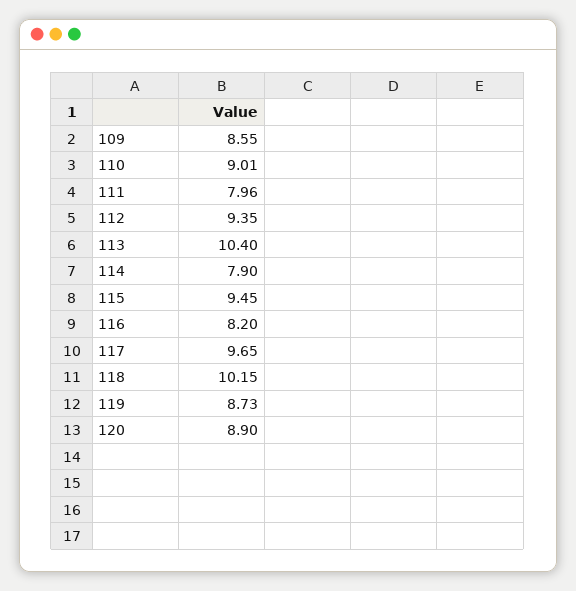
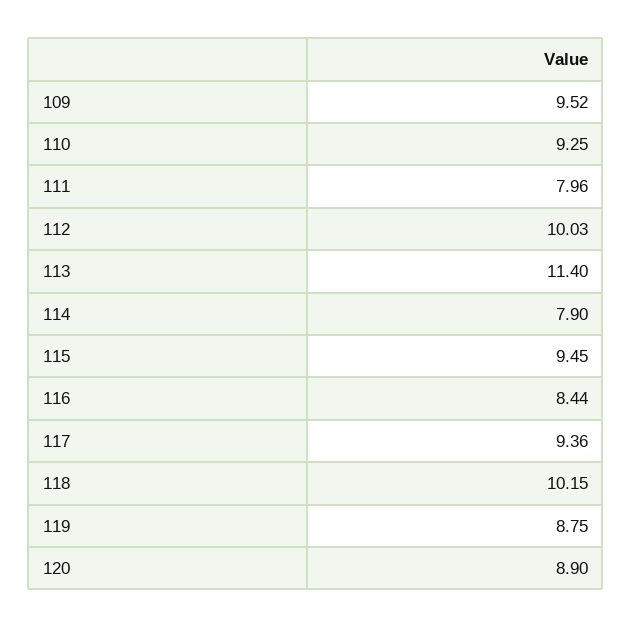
109: 8.55 -> 9.52
110: 9.01 -> 9.25
112: 9.35 -> 10.03
113: 10.4 -> 11.4
116: 8.2 -> 8.44
117: 9.65 -> 9.36
119: 8.73 -> 8.75

